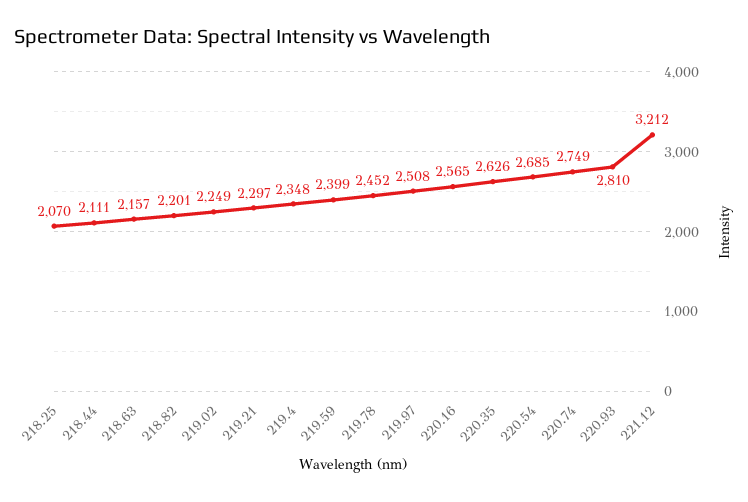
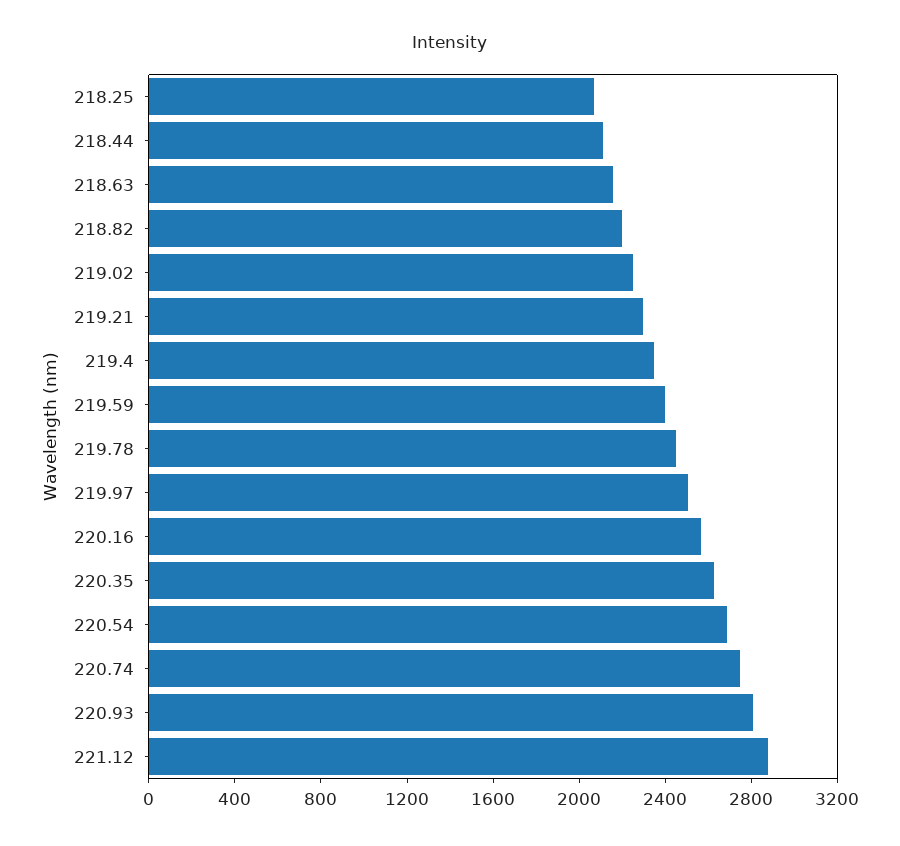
221.12: 3212 -> 2900

